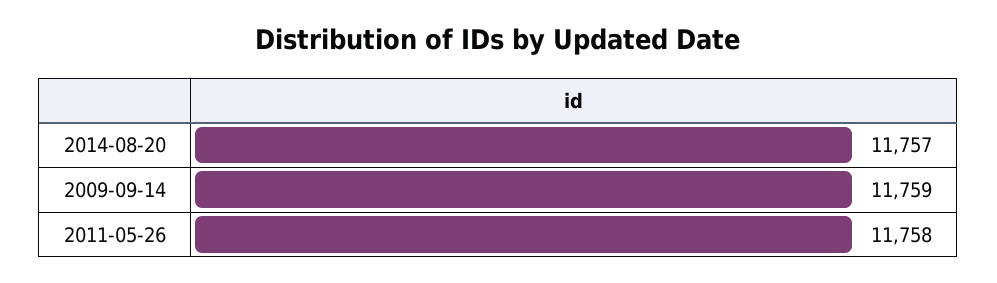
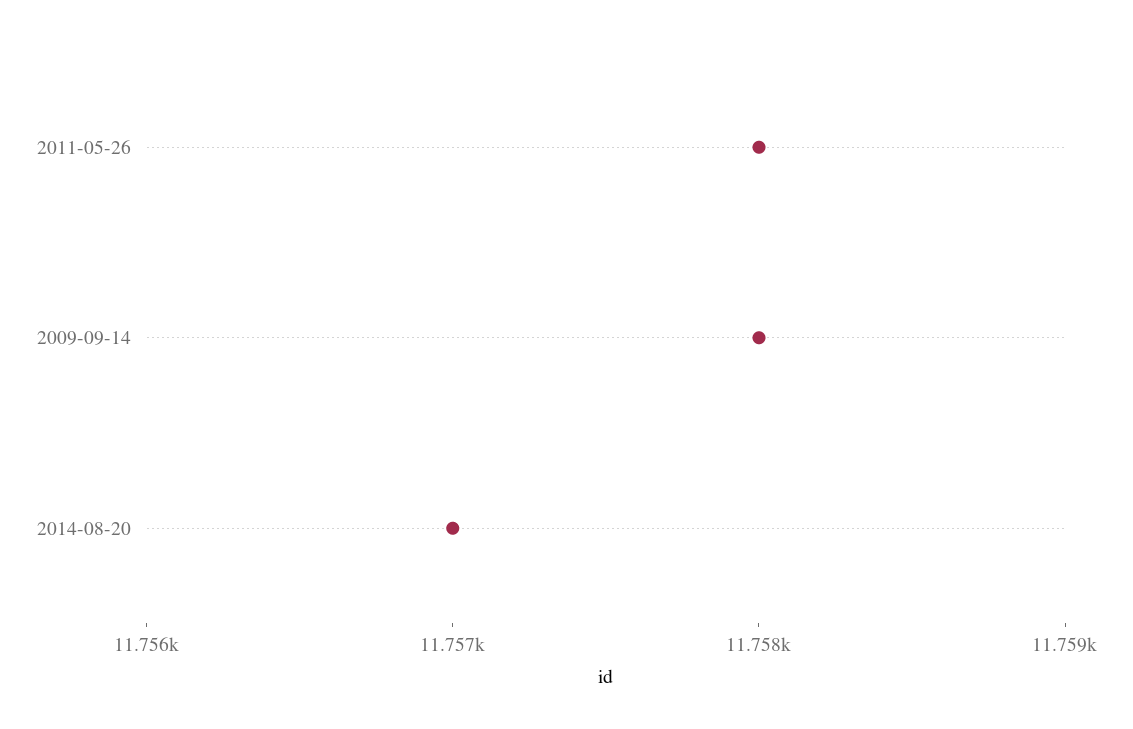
2009-09-14: 11759 -> 11758

